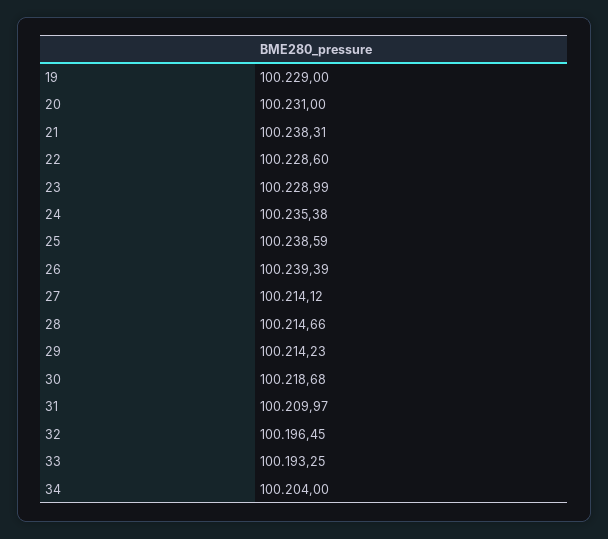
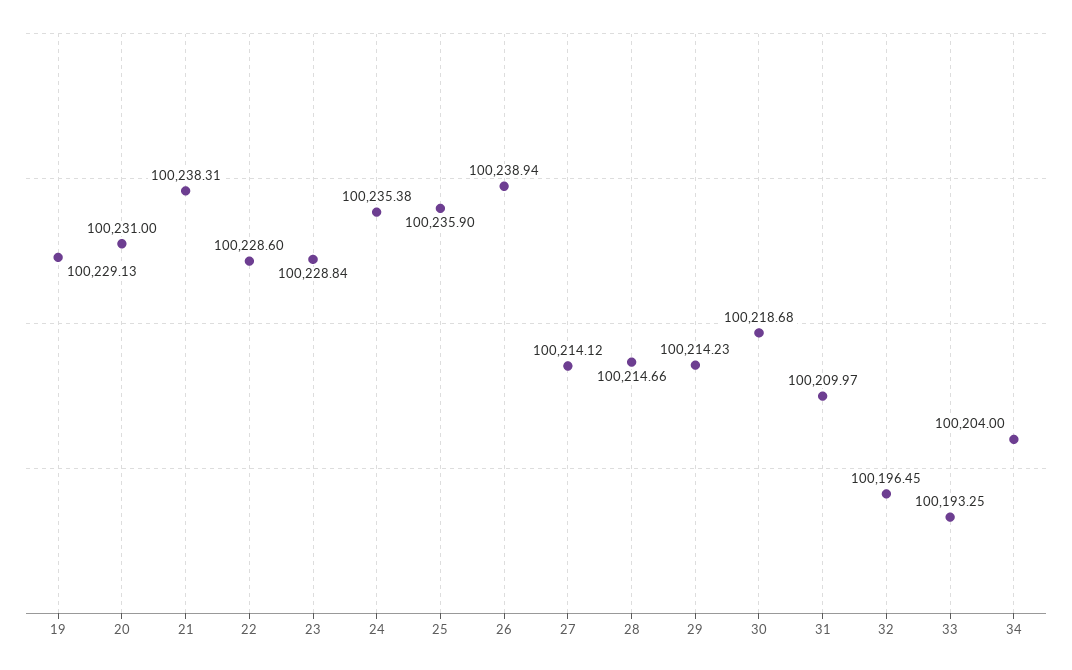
19: 100229 -> 100229.13
23: 100228.99 -> 100228.84
25: 100238.59 -> 100235.9
26: 100239.39 -> 100238.94

